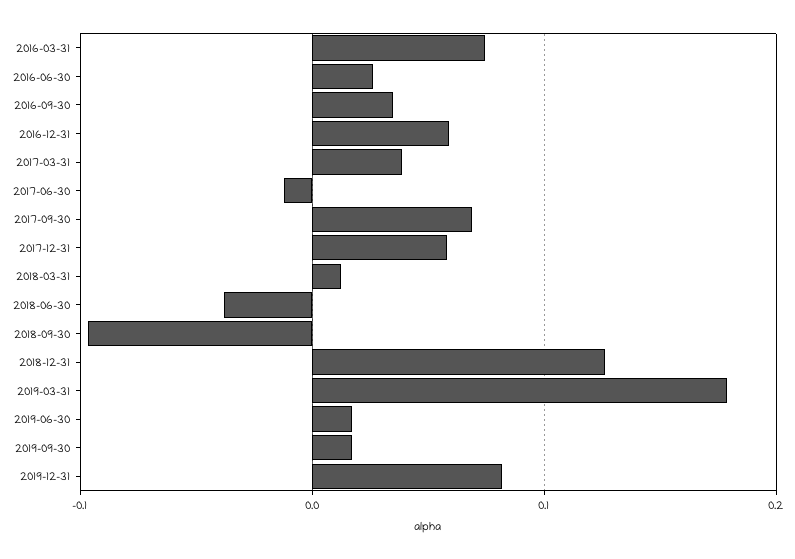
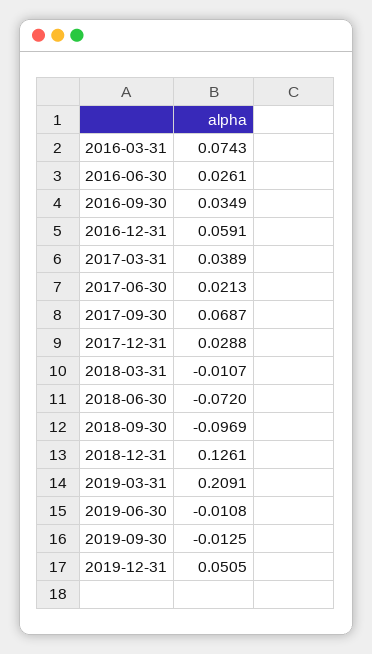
2017-06-30: -0.01 -> 0.0213
2017-12-31: 0.06 -> 0.0288
2018-03-31: 0.01 -> -0.0107
2018-06-30: -0.04 -> -0.072
2019-03-31: 0.18 -> 0.2091
2019-06-30: 0.02 -> -0.0108
2019-09-30: 0.02 -> -0.0125
2019-12-31: 0.08 -> 0.0505

